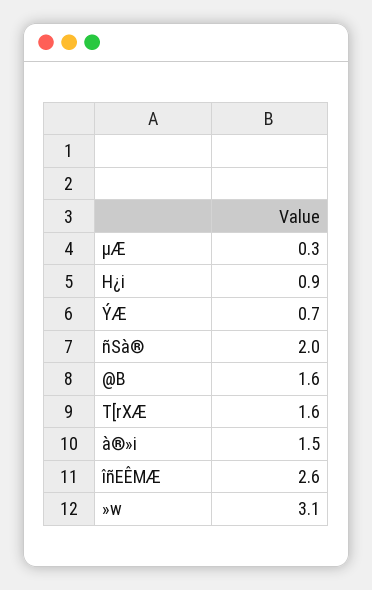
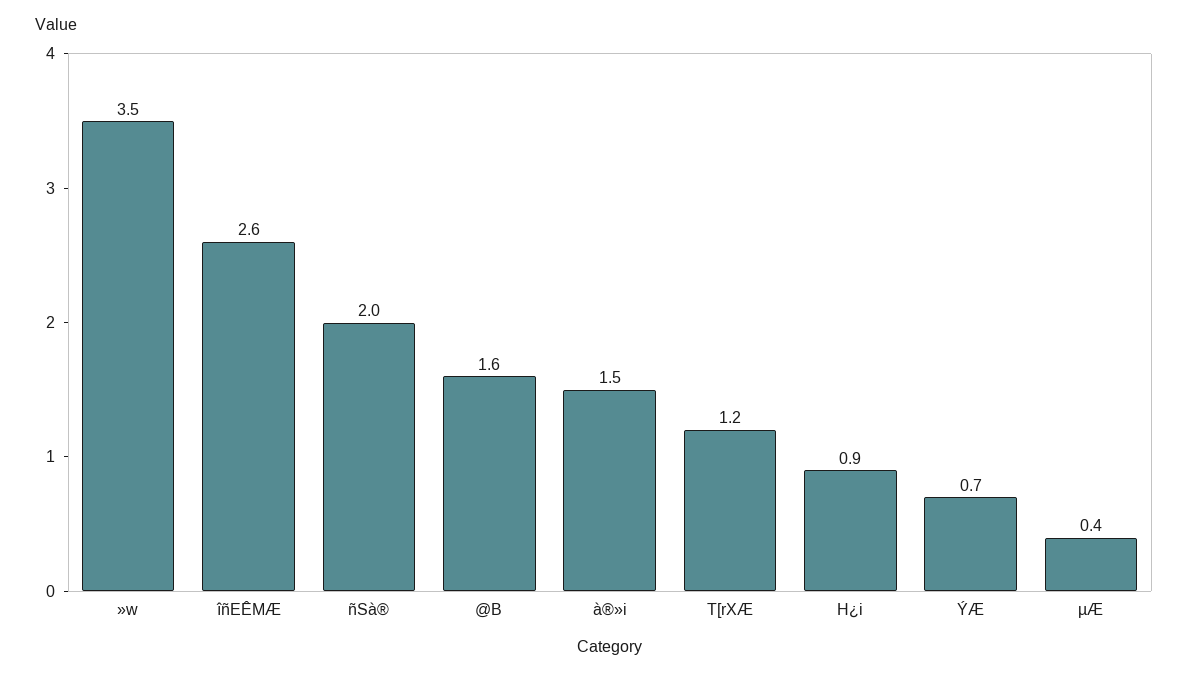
µÆ: 0.3 -> 0.4
T[rXÆ: 1.6 -> 1.2
»w: 3.1 -> 3.5

